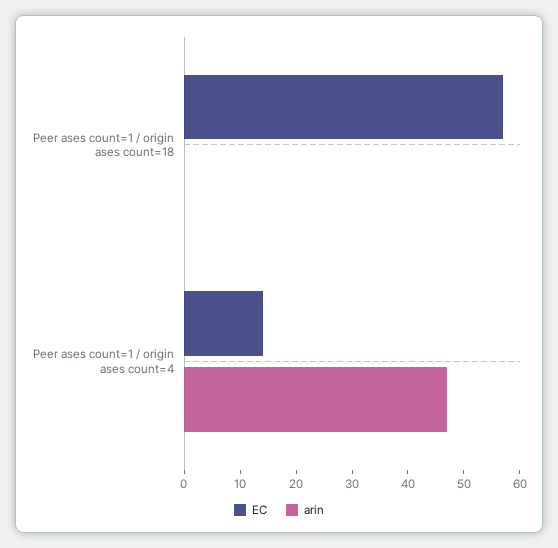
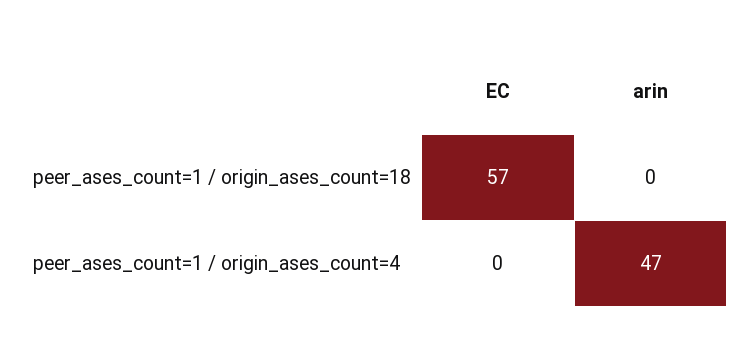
EC, Peer ases count=1 / origin ases count=4: 15 -> 0

